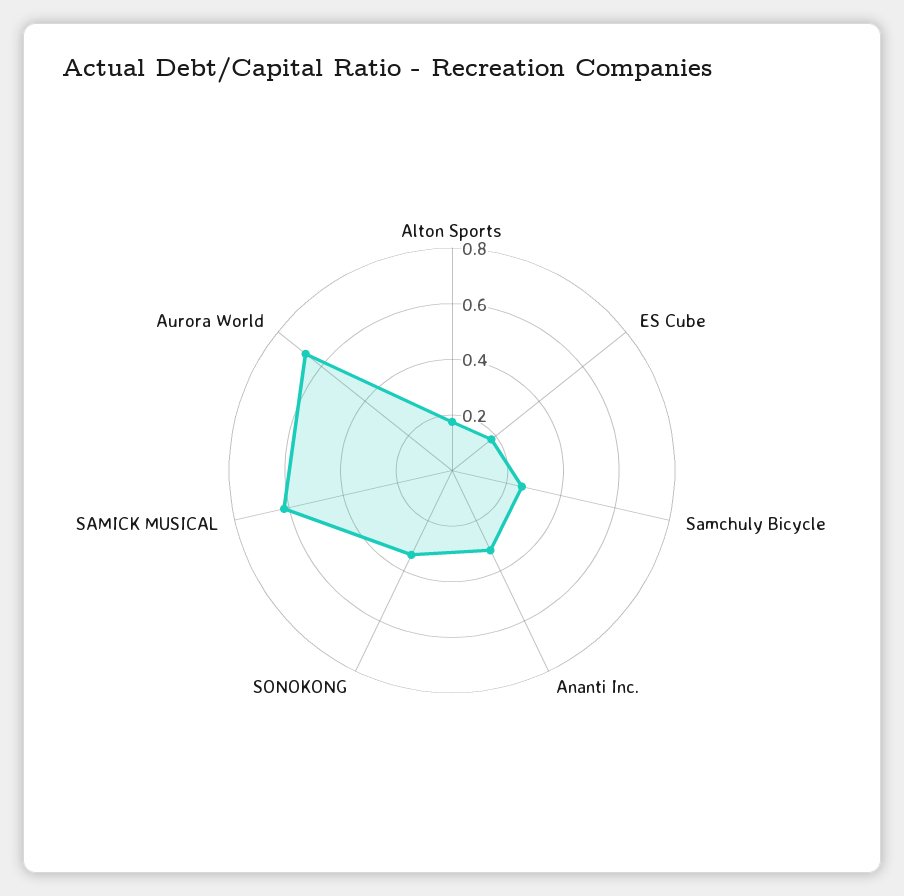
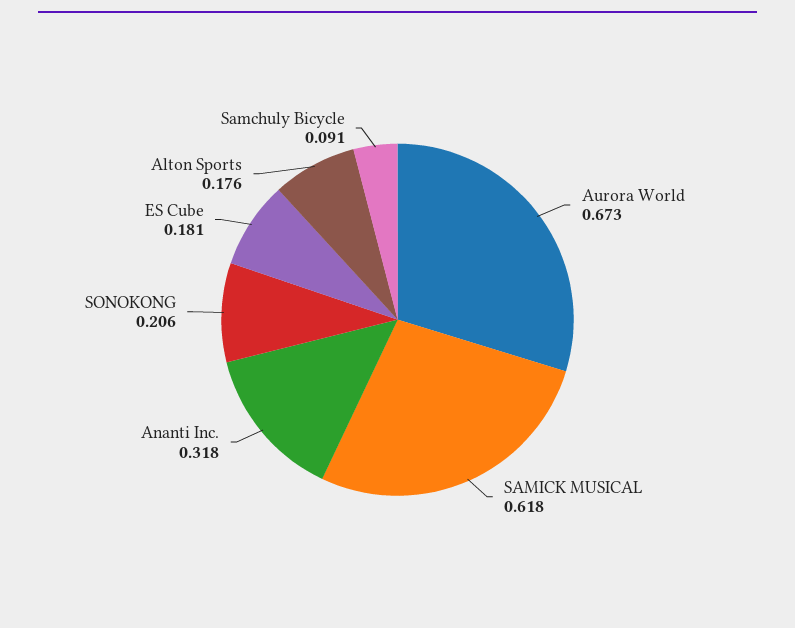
Samchuly Bicycle: 0.25 -> 0.091
SONOKONG: 0.35 -> 0.206

